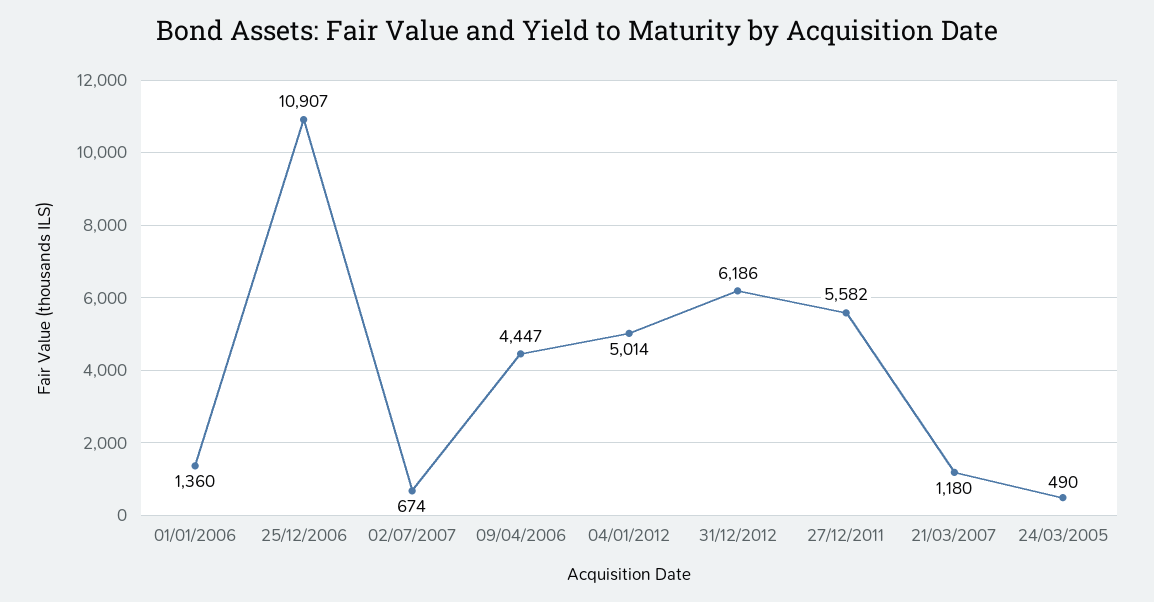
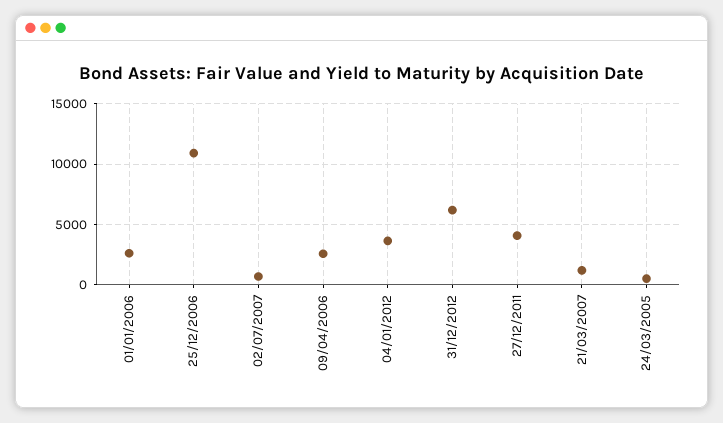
01/01/2006: 1360 -> 2500
09/04/2006: 4447 -> 2500
04/01/2012: 5014 -> 3500
27/12/2011: 5582 -> 4000

